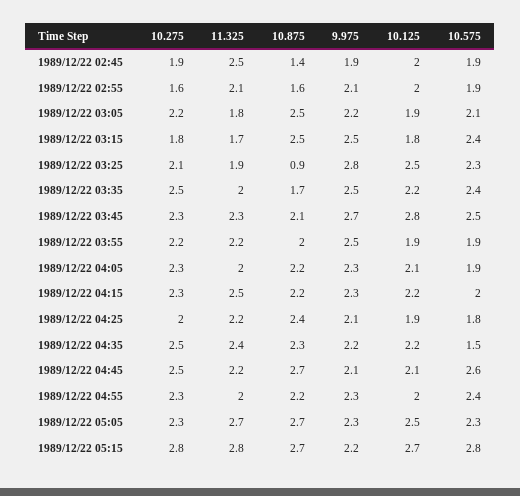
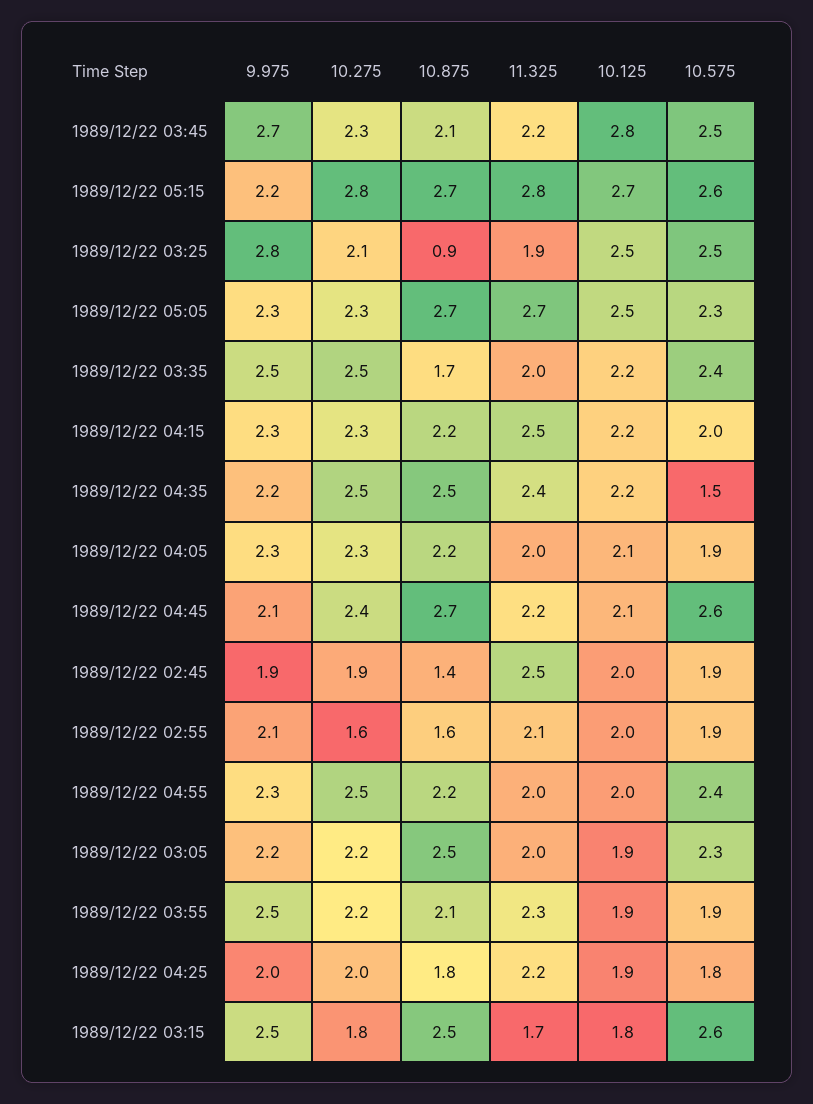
11.325, 1989/12/22 03:05: 1.8 -> 2
10.575, 1989/12/22 03:05: 2.1 -> 2.3
10.575, 1989/12/22 03:15: 2.4 -> 2.6
10.575, 1989/12/22 03:25: 2.3 -> 2.5
11.325, 1989/12/22 03:45: 2.3 -> 2.2
11.325, 1989/12/22 03:55: 2.2 -> 2.3
10.875, 1989/12/22 03:55: 2 -> 2.1
10.875, 1989/12/22 04:25: 2.4 -> 1.8
9.975, 1989/12/22 04:25: 2.1 -> 2
10.875, 1989/12/22 04:35: 2.3 -> 2.5
10.275, 1989/12/22 04:45: 2.5 -> 2.4
10.275, 1989/12/22 04:55: 2.3 -> 2.5
10.575, 1989/12/22 05:15: 2.8 -> 2.6

